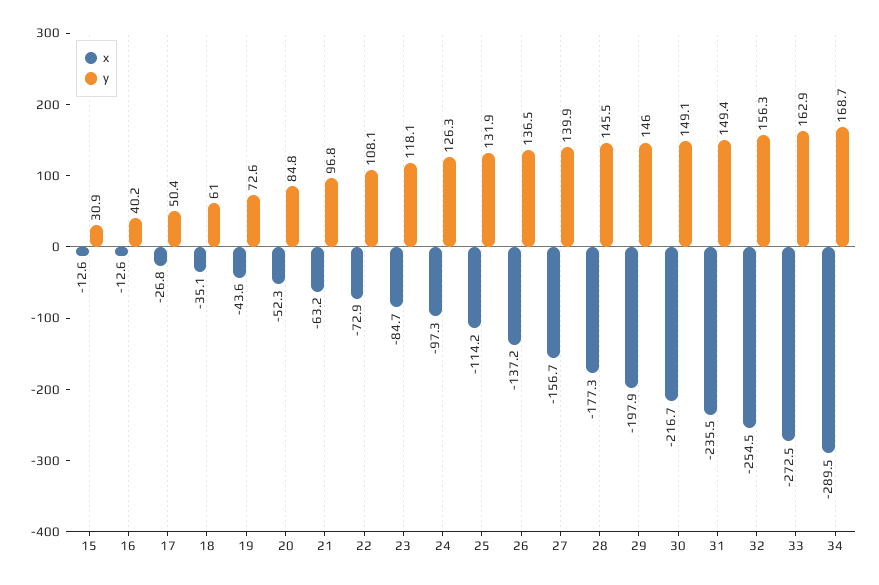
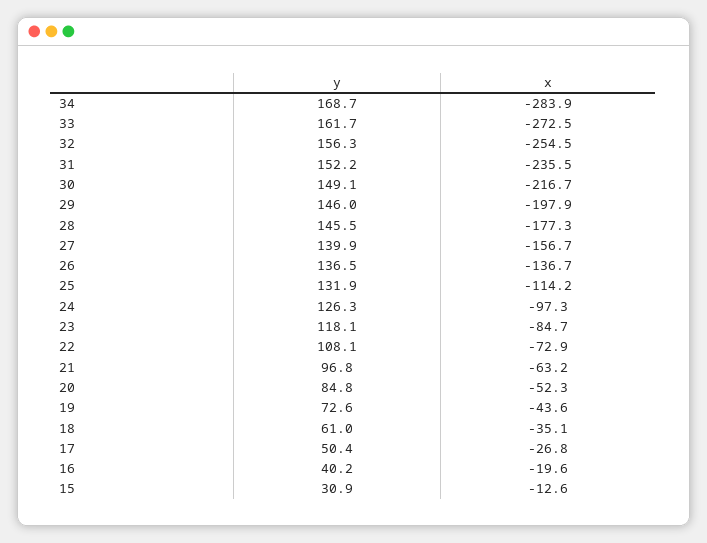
x, 16: -12.6 -> -19.6
x, 26: -137.2 -> -136.7
y, 31: 149.4 -> 152.2
y, 33: 162.9 -> 161.7
x, 34: -289.5 -> -283.9

